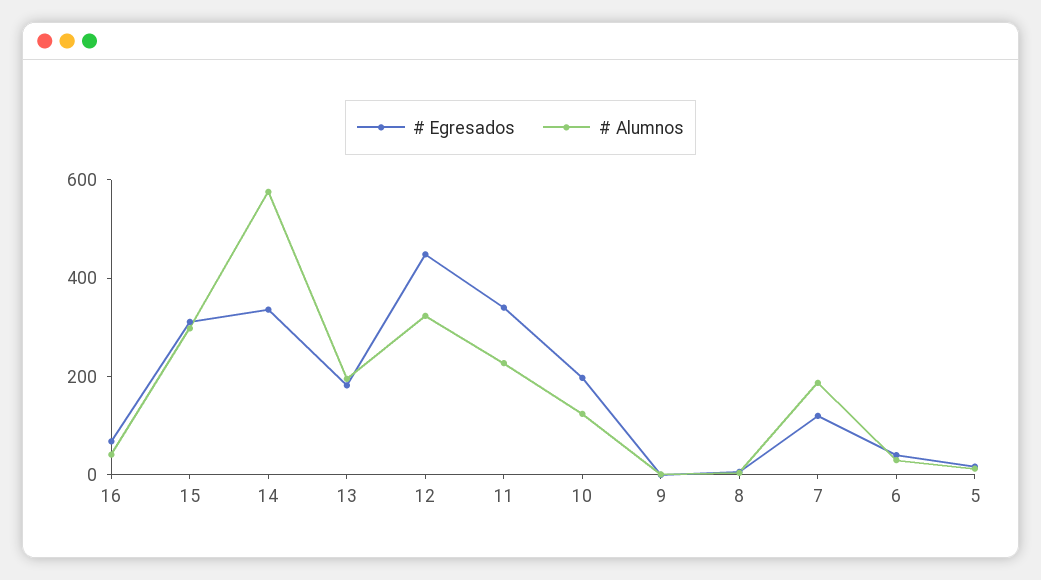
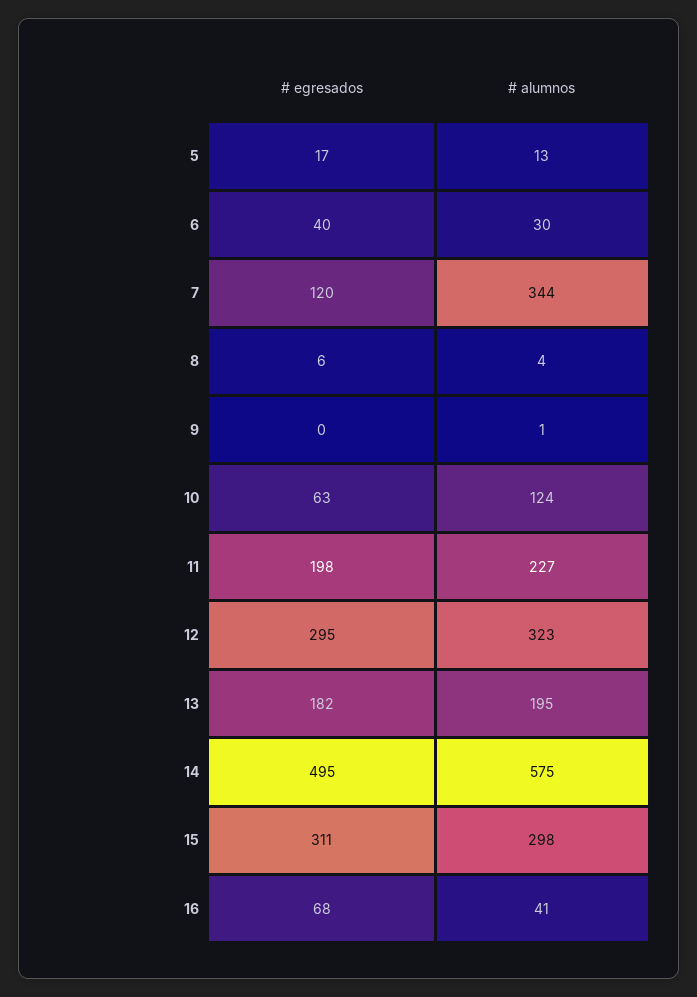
# Egresados, 14: 350 -> 495
# Egresados, 12: 450 -> 295
# Egresados, 11: 350 -> 198
# Egresados, 10: 200 -> 63
# Alumnos, 7: 200 -> 344

